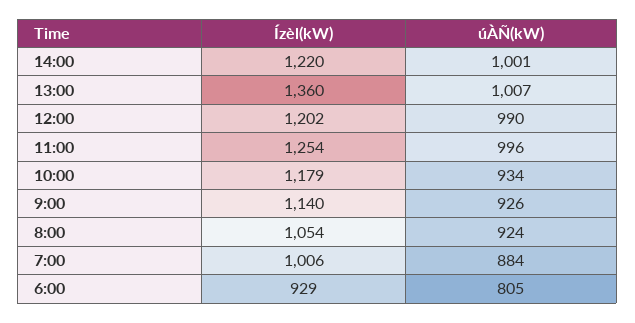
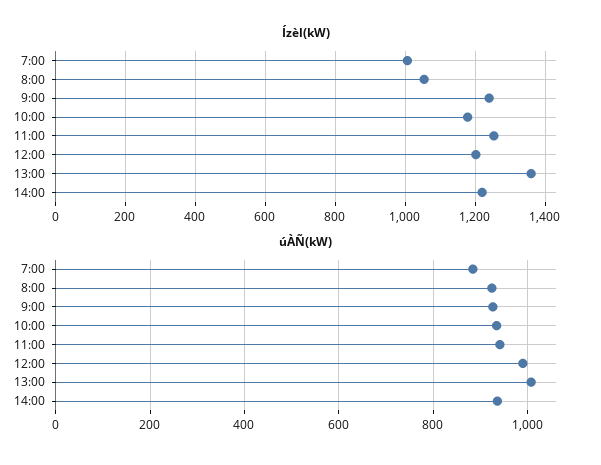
úÀÑ(kW), 14:00: 1001 -> 940
úÀÑ(kW), 11:00: 996 -> 940
Ízèl(kW), 9:00: 1140 -> 1240
Ízèl(kW), 6:00: 929 -> none
úÀÑ(kW), 6:00: 805 -> none

